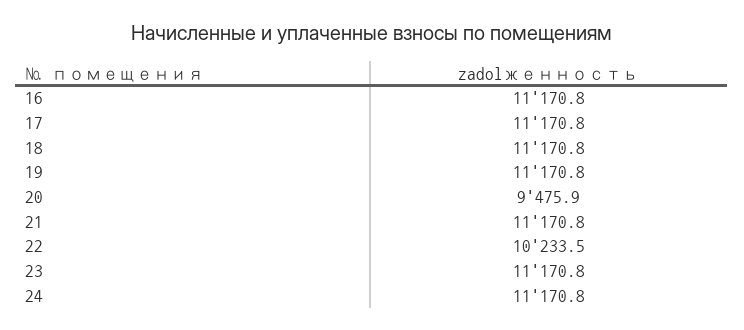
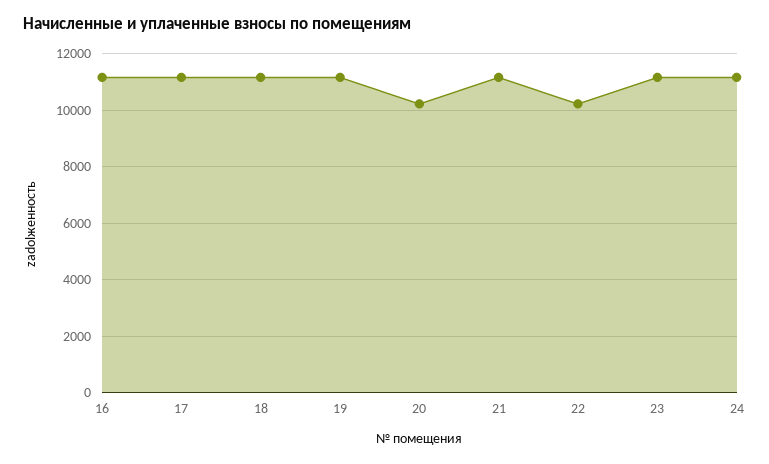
20: 9475.9 -> 10250

